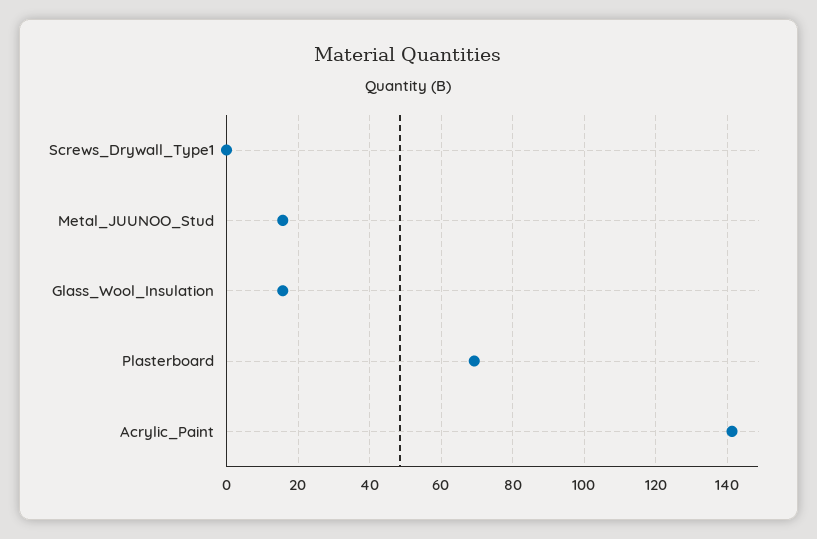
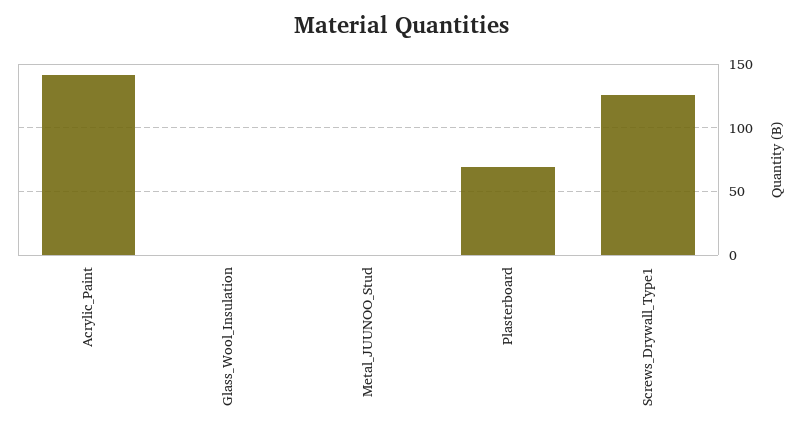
Screws_Drywall_Type1: 0 -> 125
Metal_JUUNOO_Stud: 16 -> 0
Glass_Wool_Insulation: 16 -> 0

